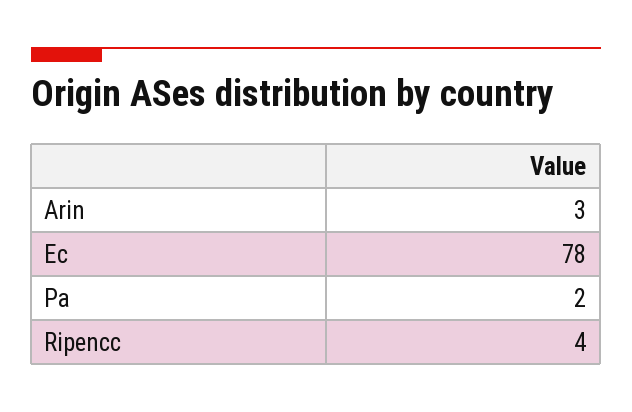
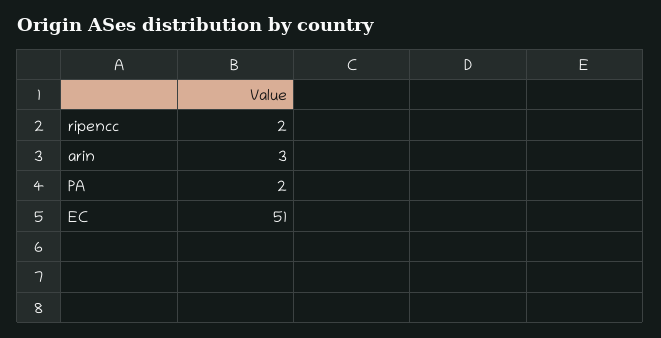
Ec: 78 -> 51
Ripencc: 4 -> 2

